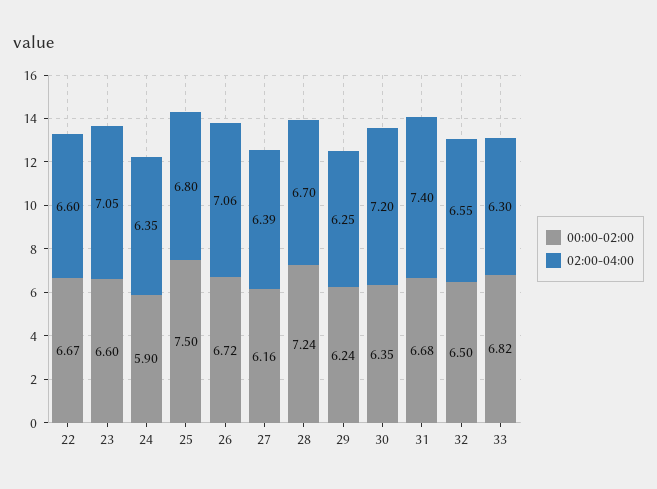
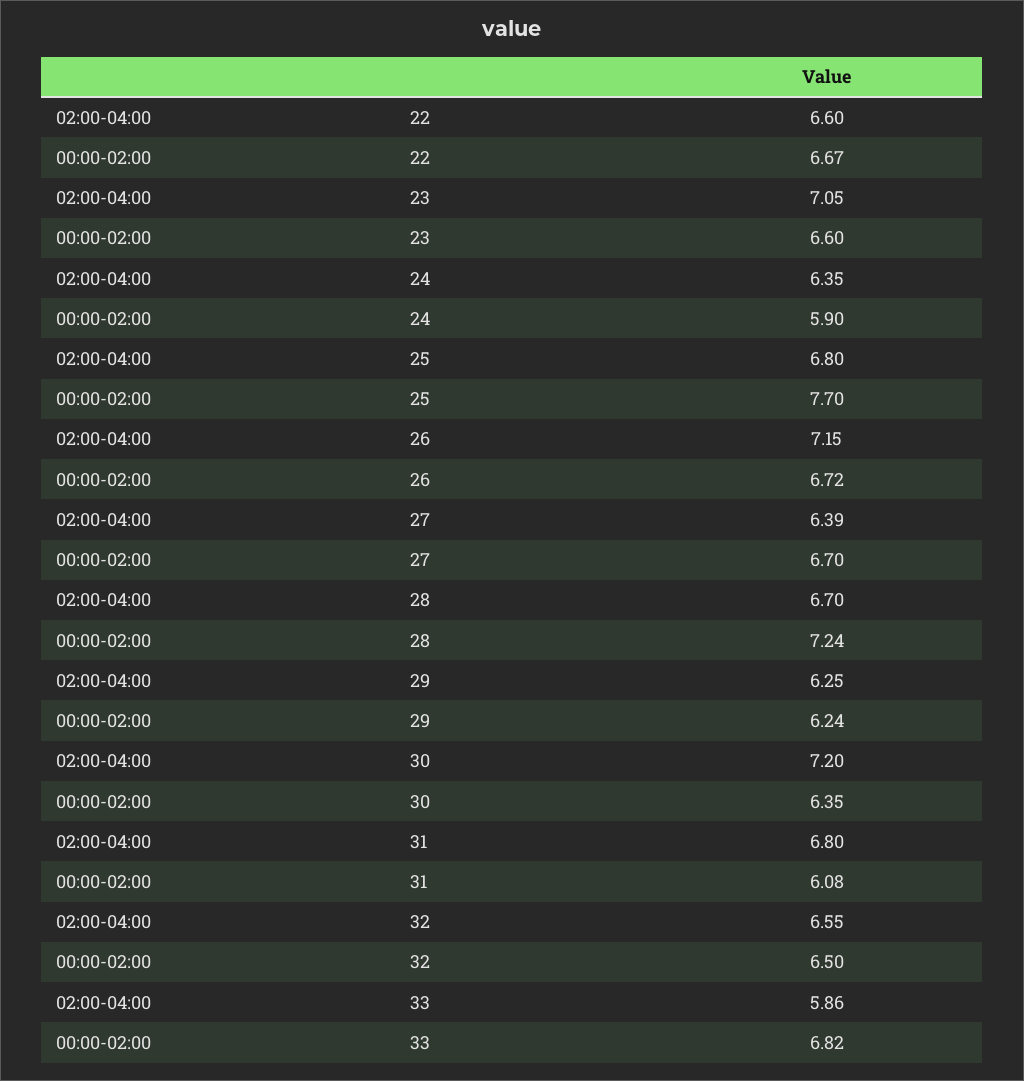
00:00-02:00, 25: 7.5 -> 7.7
02:00-04:00, 26: 7.06 -> 7.15
00:00-02:00, 27: 6.16 -> 6.7
00:00-02:00, 31: 6.68 -> 6.08
02:00-04:00, 31: 7.4 -> 6.8
02:00-04:00, 33: 6.3 -> 5.86

